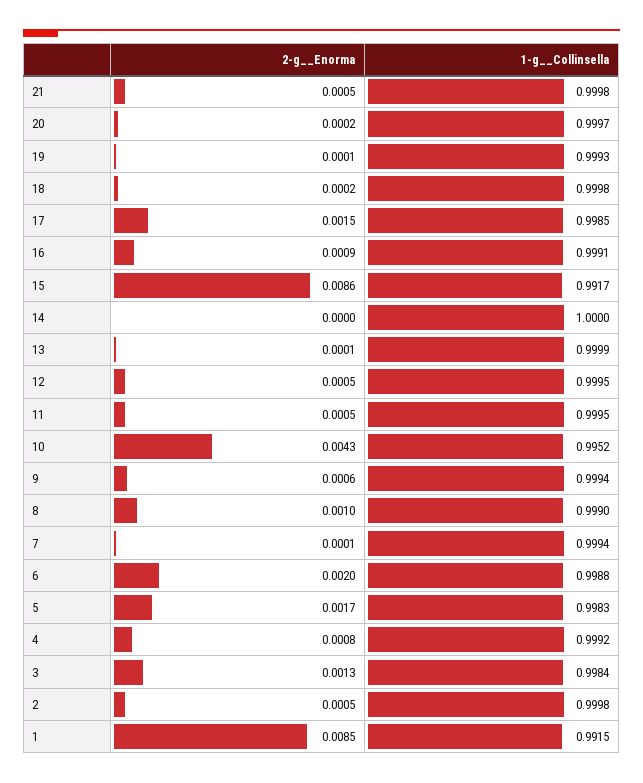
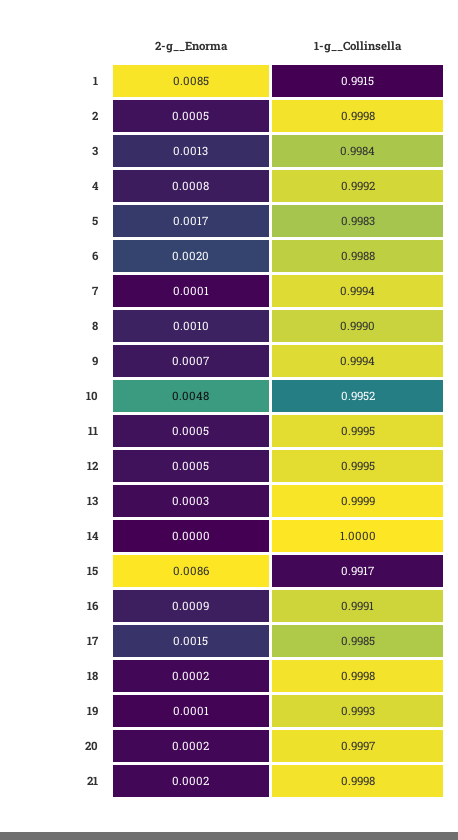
2-g__Enorma, 21: 0.0005 -> 0.0002
2-g__Enorma, 13: 0.0001 -> 0.0003
2-g__Enorma, 10: 0.0043 -> 0.0048
2-g__Enorma, 9: 0.0006 -> 0.0007

